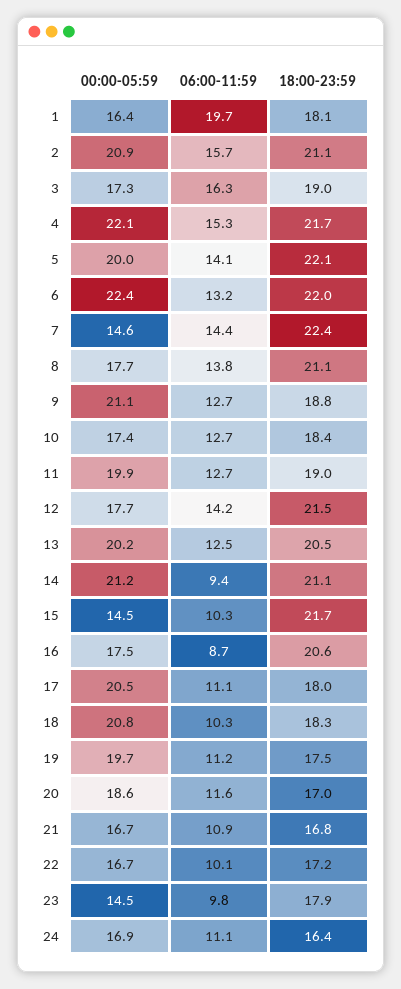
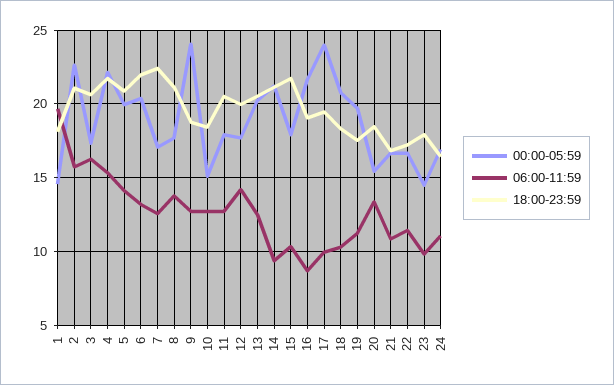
00:00-05:59, 1: 16.4 -> 14.5
00:00-05:59, 2: 20.9 -> 22.5
18:00-23:59, 3: 19 -> 20.5
18:00-23:59, 5: 22.1 -> 21
00:00-05:59, 6: 22.4 -> 20.5
00:00-05:59, 7: 14.6 -> 17
06:00-11:59, 7: 14.4 -> 12.5
00:00-05:59, 9: 21.1 -> 24
00:00-05:59, 10: 17.4 -> 15
00:00-05:59, 11: 19.9 -> 18
18:00-23:59, 11: 19 -> 20.5
18:00-23:59, 12: 21.5 -> 20
00:00-05:59, 15: 14.5 -> 18
00:00-05:59, 16: 17.5 -> 21.5
18:00-23:59, 16: 20.6 -> 19
00:00-05:59, 17: 20.5 -> 24
06:00-11:59, 17: 11.1 -> 10
18:00-23:59, 17: 18 -> 19.5
00:00-05:59, 20: 18.6 -> 15.5
06:00-11:59, 20: 11.6 -> 13.5
18:00-23:59, 20: 17 -> 18.5
06:00-11:59, 22: 10.1 -> 11.5

